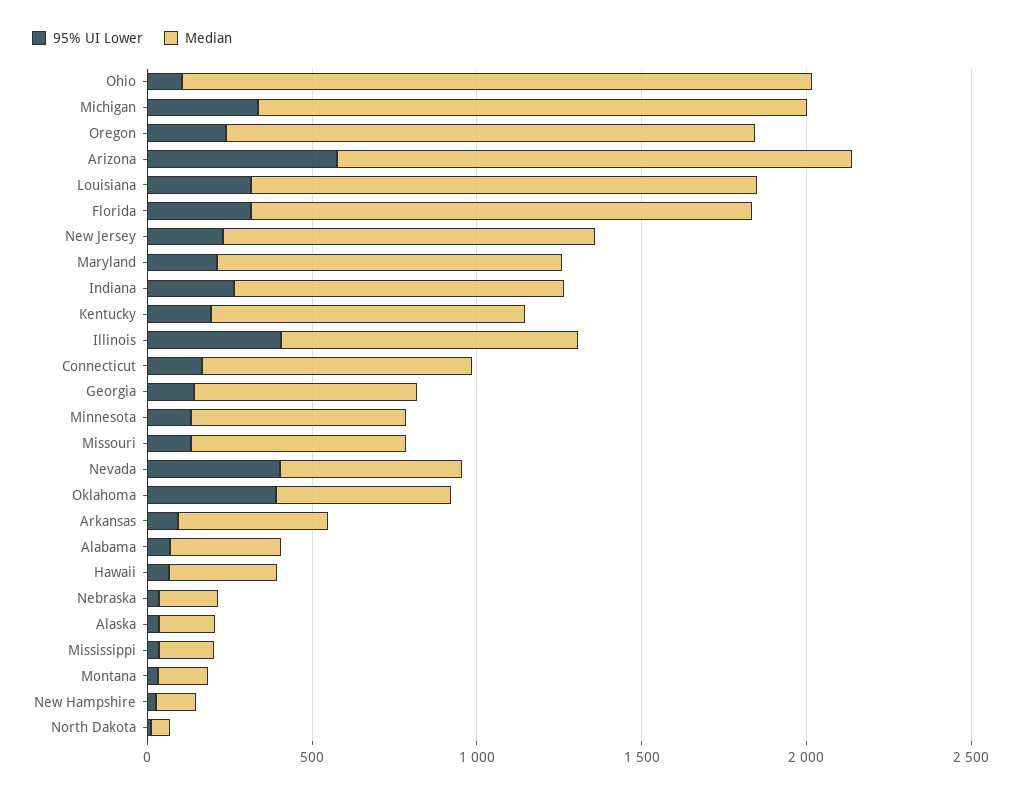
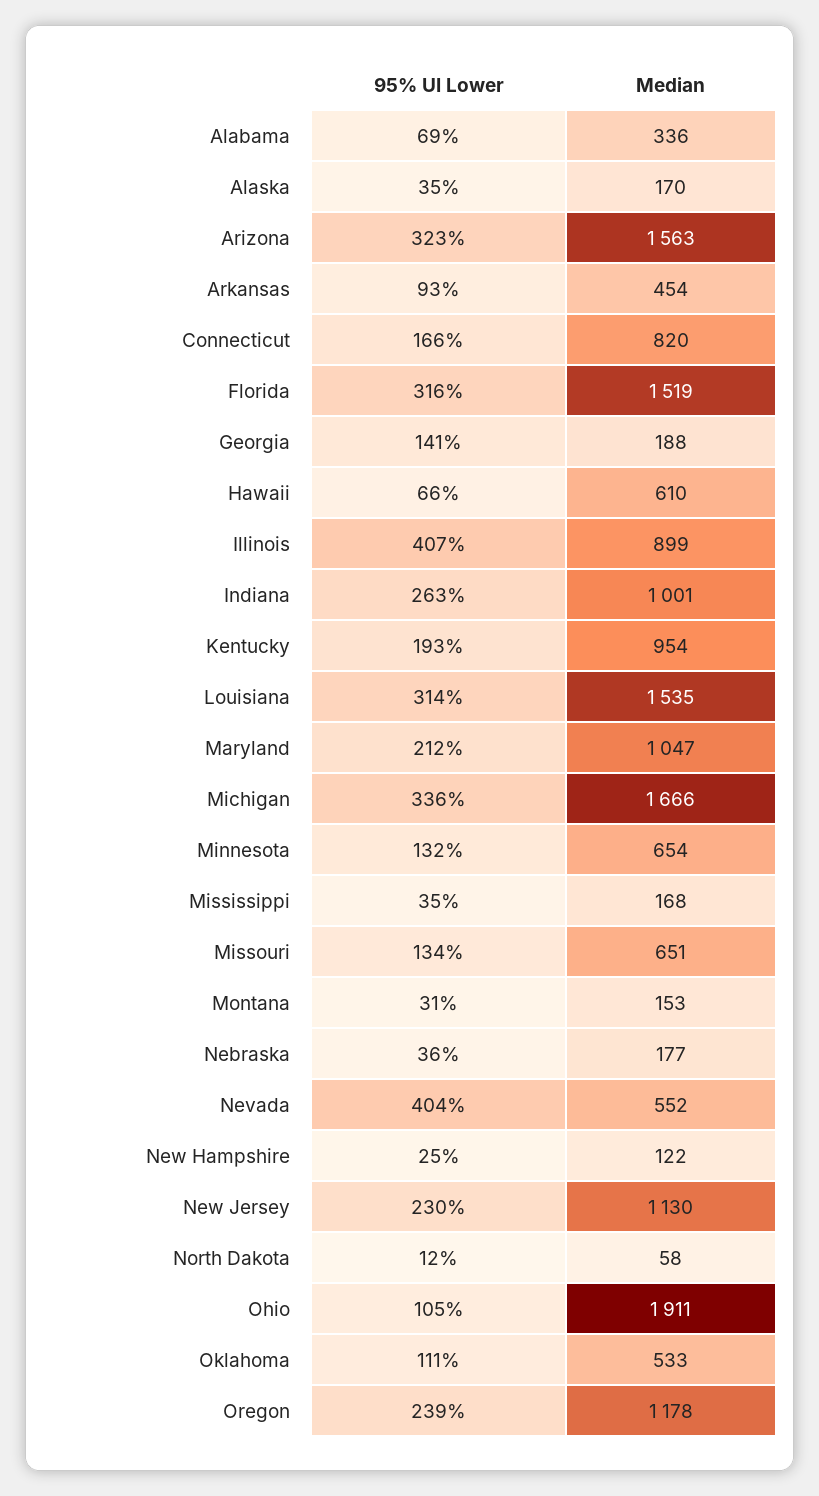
Median, Oregon: 1600 -> 1178
95% UI Lower, Arizona: 600 -> 323
Median, Georgia: 700 -> 188
95% UI Lower, Oklahoma: 400 -> 111
Median, Hawaii: 300 -> 610

